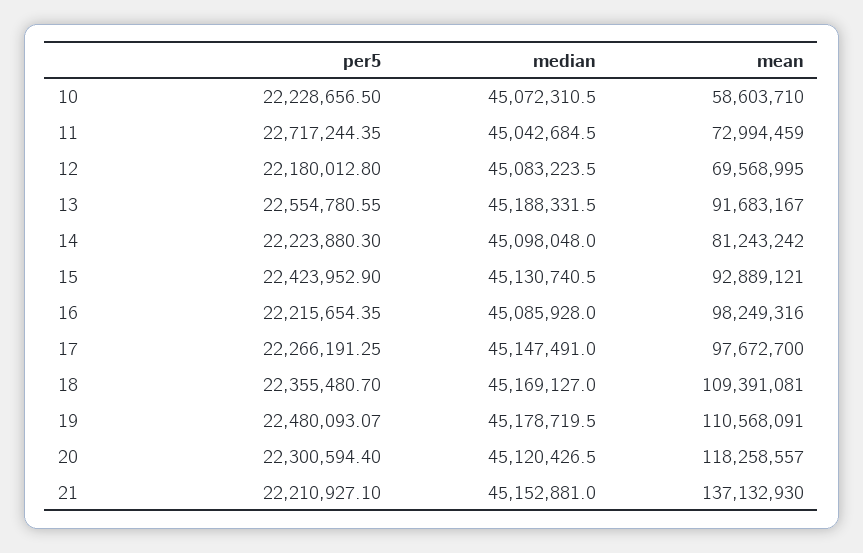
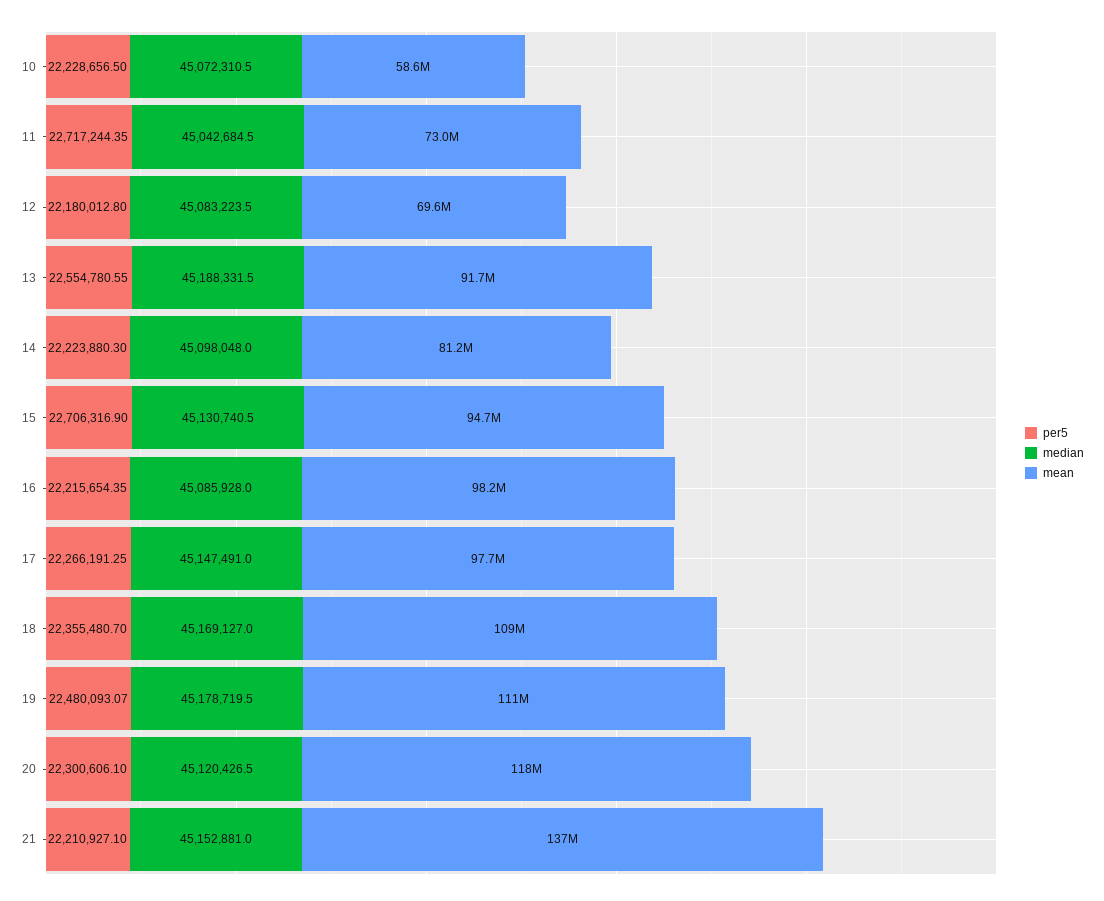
per5, 15: 22423952.9 -> 22706316.9
mean, 15: 92889121 -> 94700000
per5, 20: 22300594.4 -> 22300606.1

